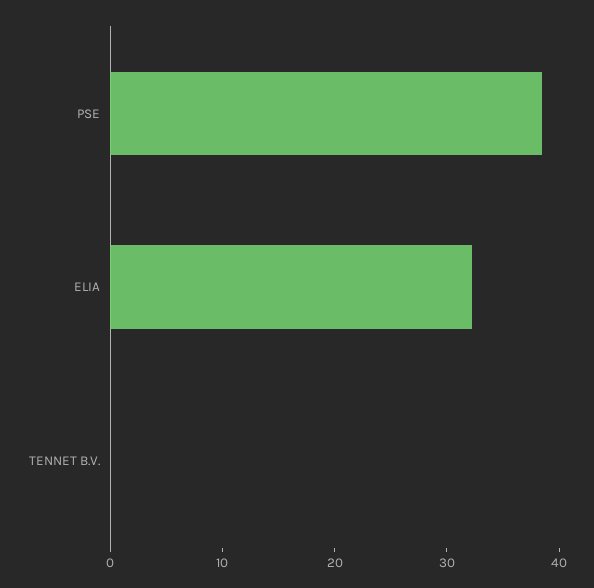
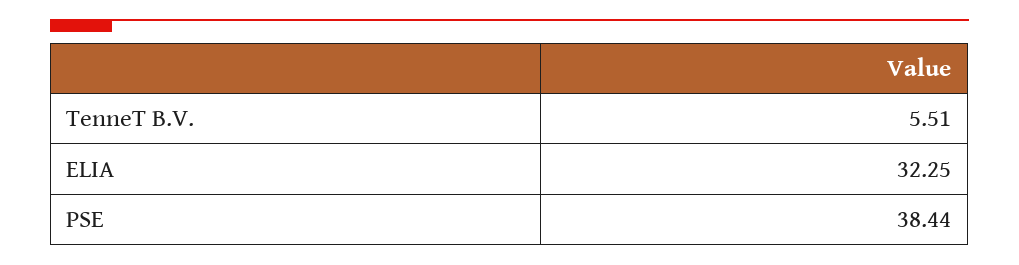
TENNET B.V.: 0 -> 5.51

